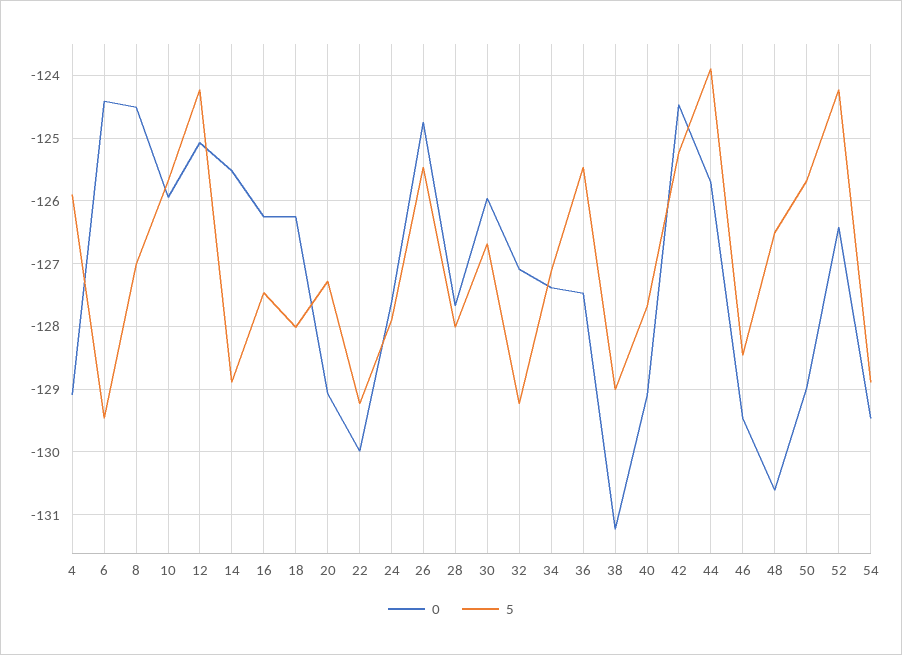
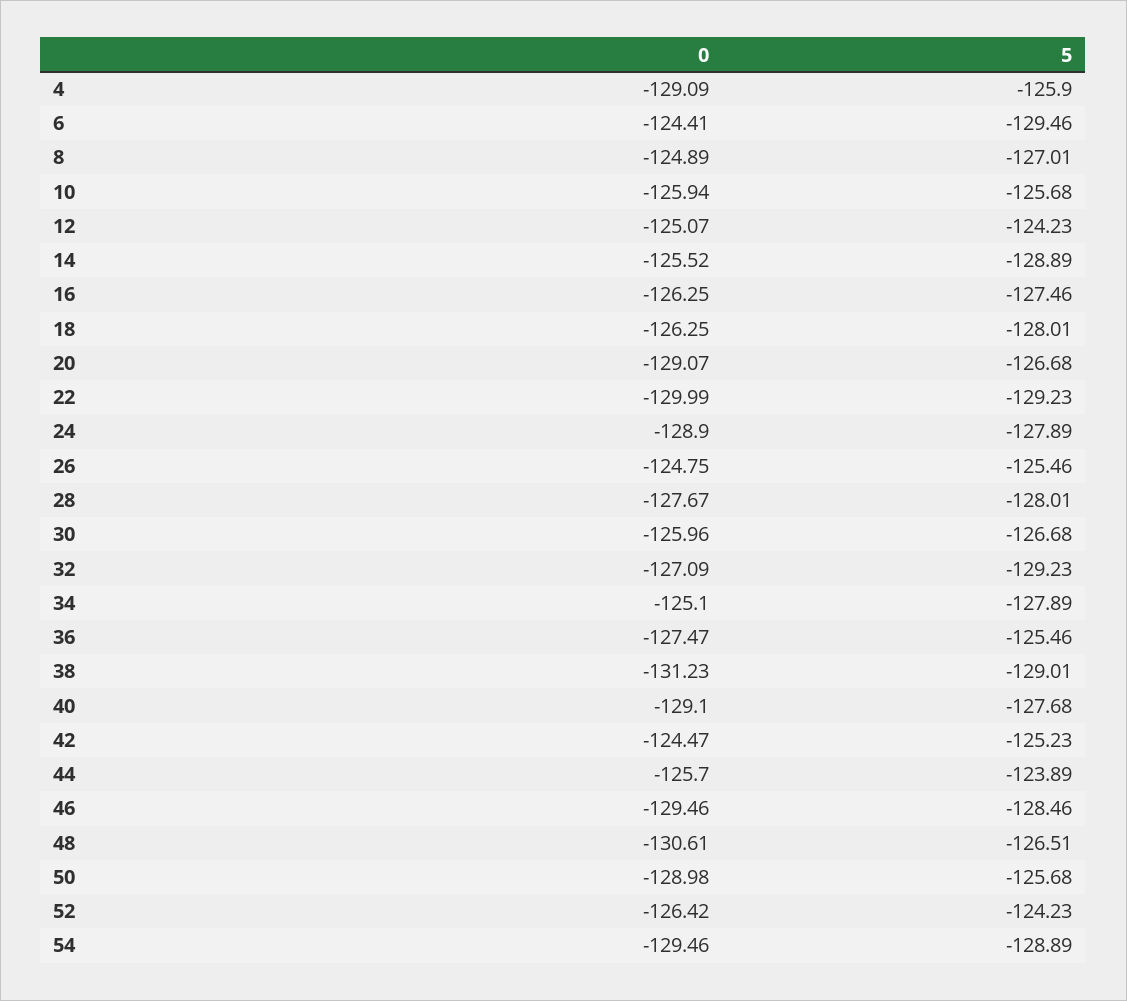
0, 8: -124.5 -> -124.89
5, 20: -127.3 -> -126.68
0, 24: -127.6 -> -128.9
0, 34: -127.4 -> -125.1
5, 34: -127.1 -> -127.89

